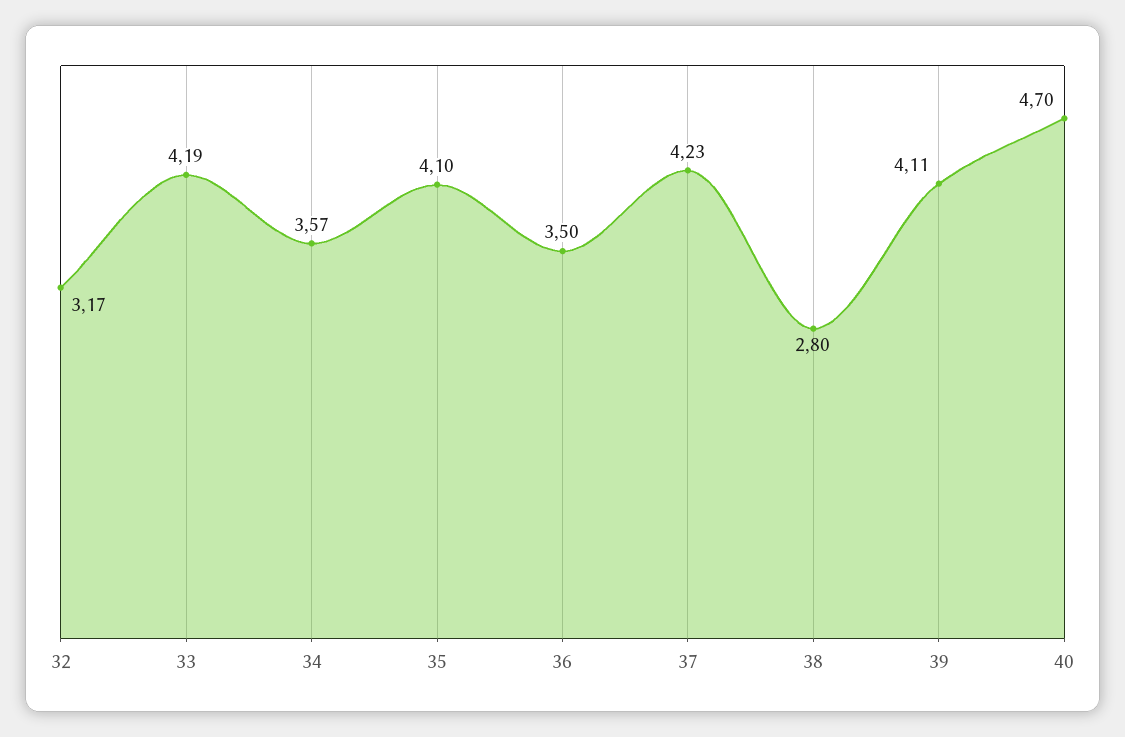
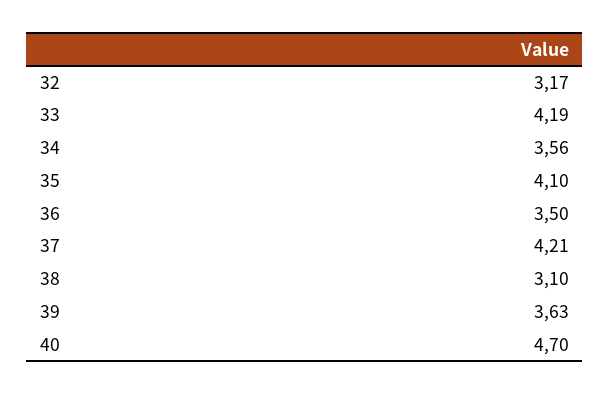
34: 3.57 -> 3.56
37: 4.23 -> 4.21
38: 2.8 -> 3.1
39: 4.11 -> 3.63

